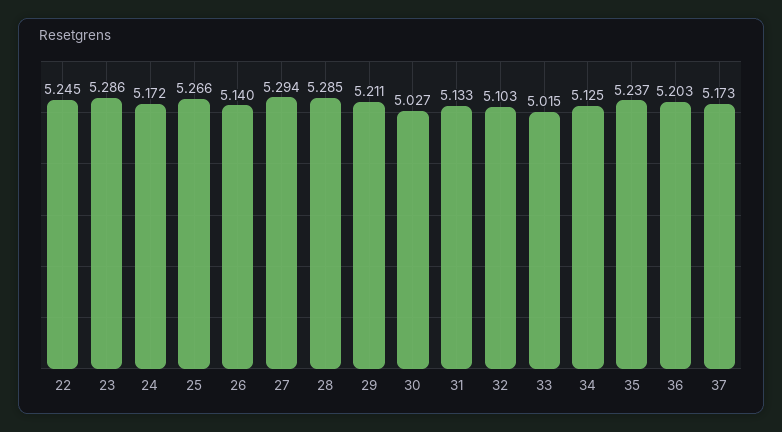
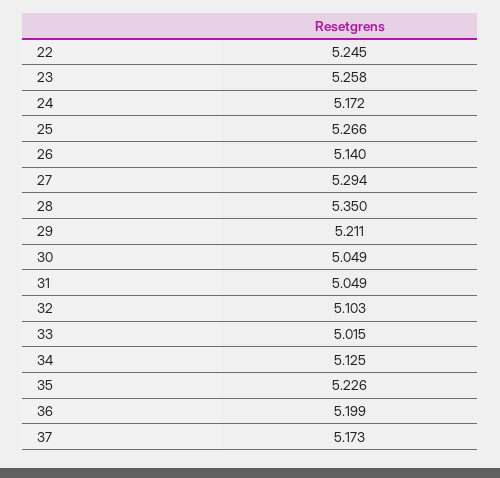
23: 5.286 -> 5.258
28: 5.285 -> 5.35
30: 5.027 -> 5.049
31: 5.133 -> 5.049
35: 5.237 -> 5.226
36: 5.203 -> 5.199

